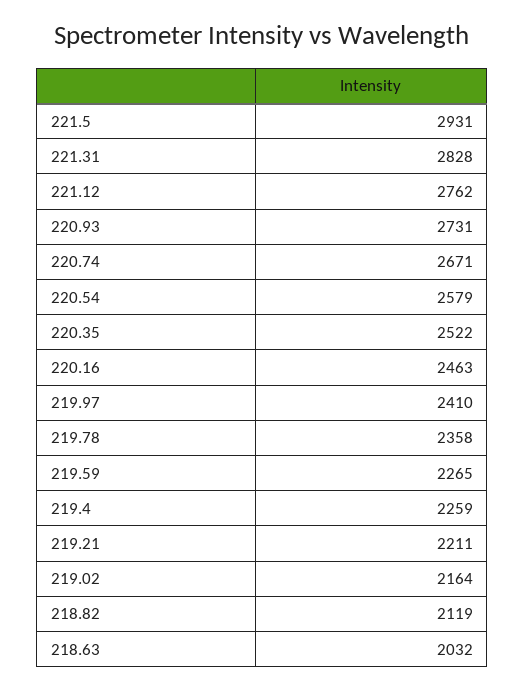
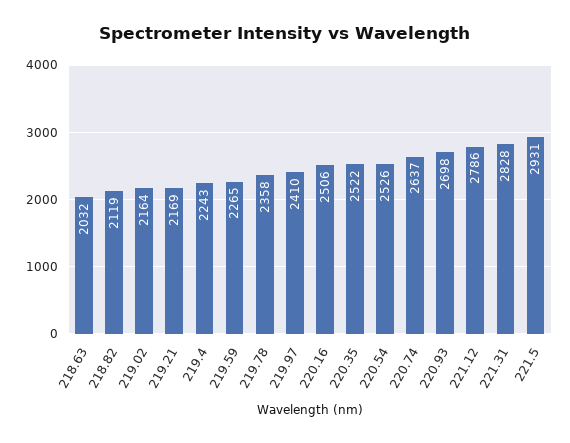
221.12: 2762 -> 2786
220.93: 2731 -> 2698
220.74: 2671 -> 2637
220.54: 2579 -> 2526
220.16: 2463 -> 2506
219.4: 2259 -> 2243
219.21: 2211 -> 2169

